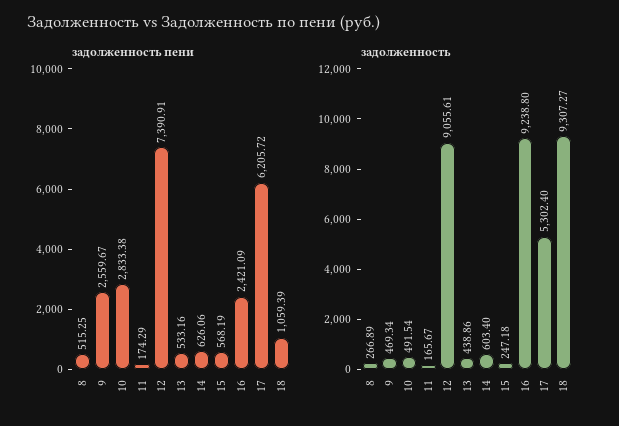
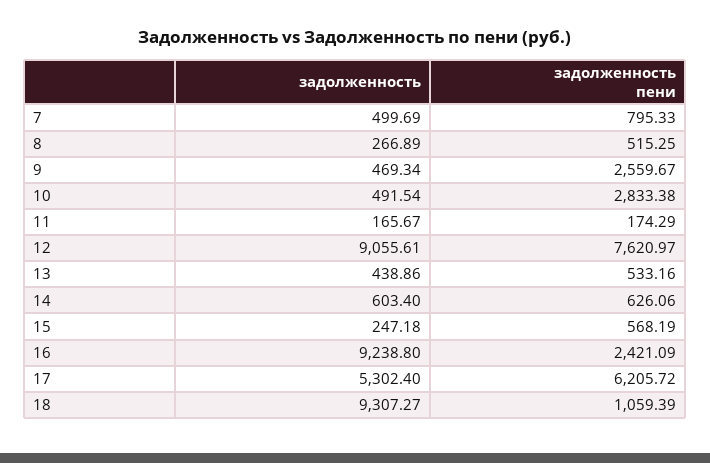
задолженность пени, 12: 7390.91 -> 7620.97
задолженность, 7: none -> 499.69
задолженность пени, 7: none -> 795.33

